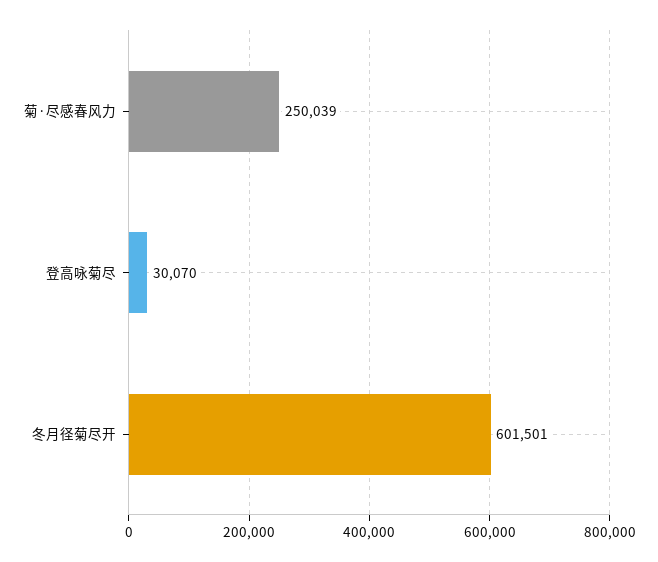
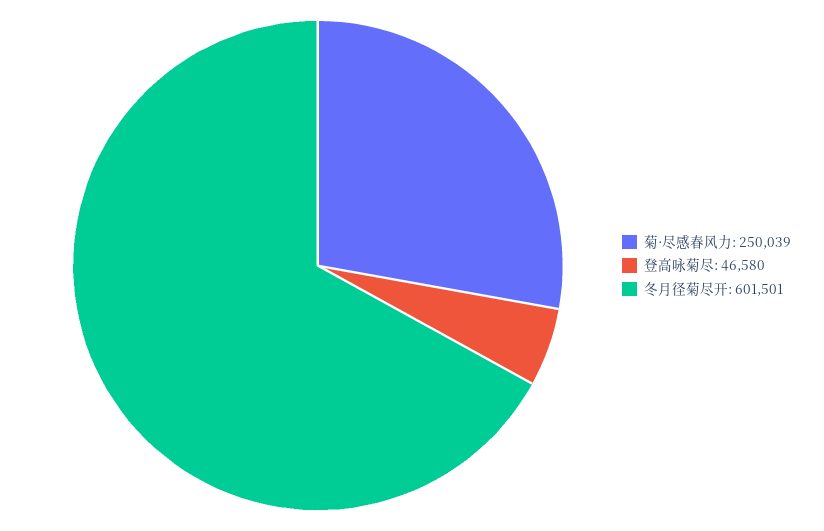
登高咏菊尽: 30070 -> 46580

